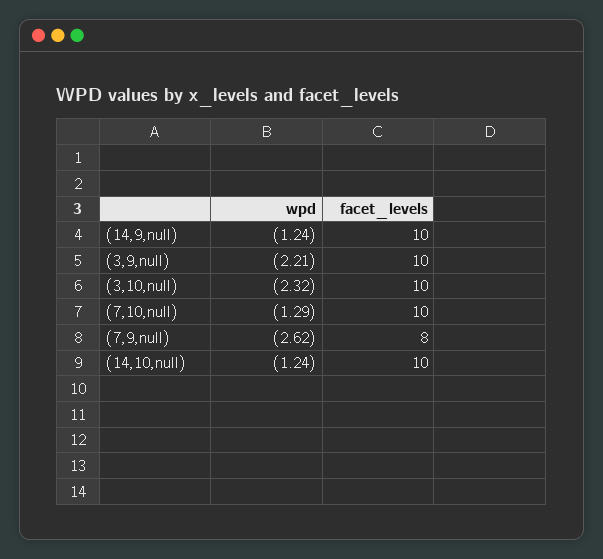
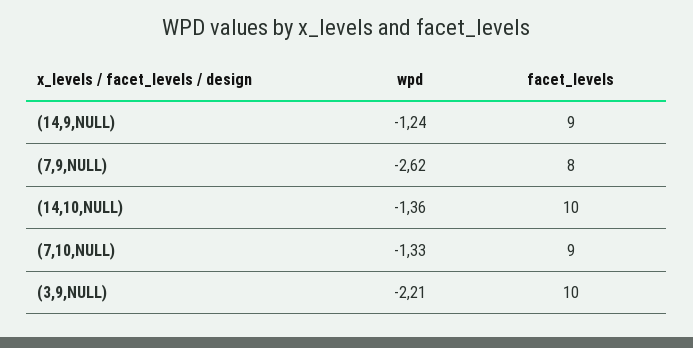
facet_levels, (14,9,null): 10 -> 9
wpd, (3,10,null): -2.32 -> none
facet_levels, (3,10,null): 10 -> none
wpd, (7,10,null): -1.29 -> -1.33
facet_levels, (7,10,null): 10 -> 9
wpd, (14,10,null): -1.24 -> -1.36

